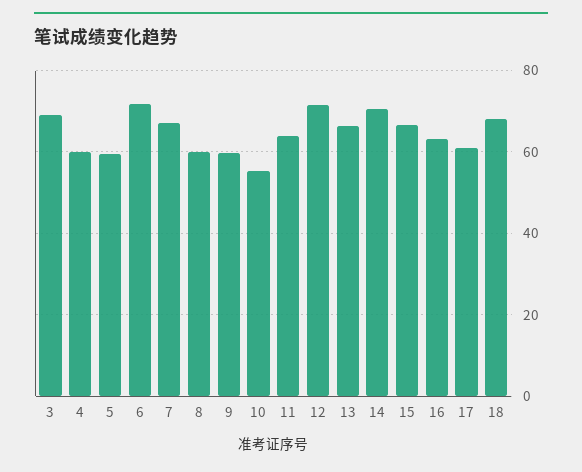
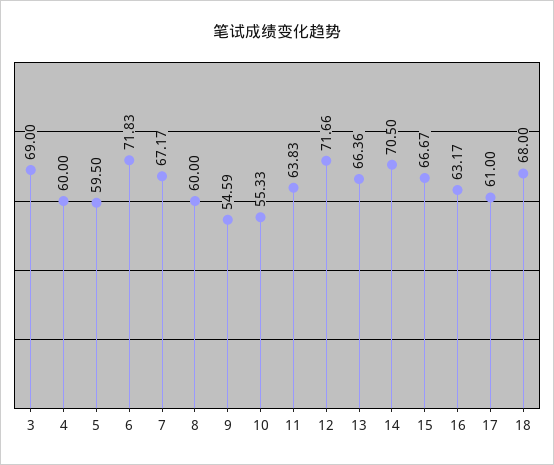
9: 60 -> 54.59

